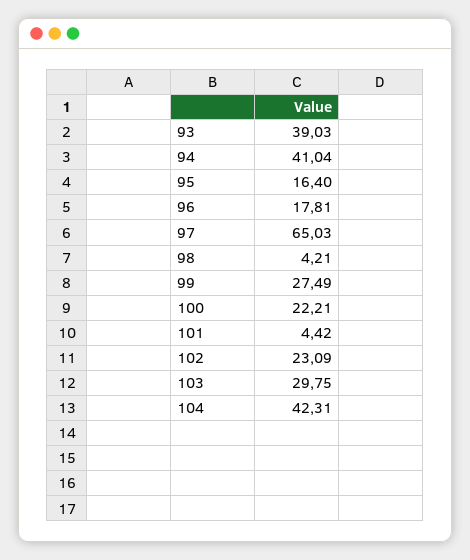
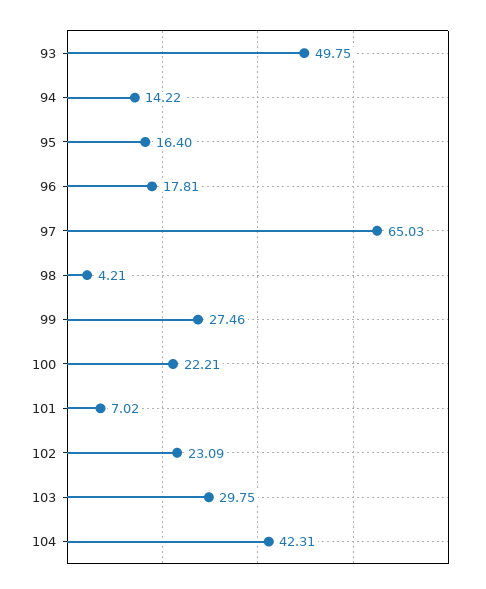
93: 39.03 -> 49.75
94: 41.04 -> 14.22
99: 27.49 -> 27.46
101: 4.42 -> 7.02

